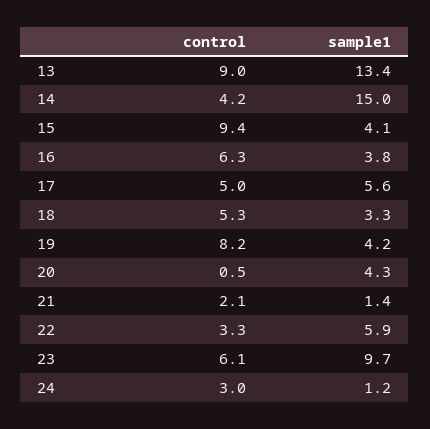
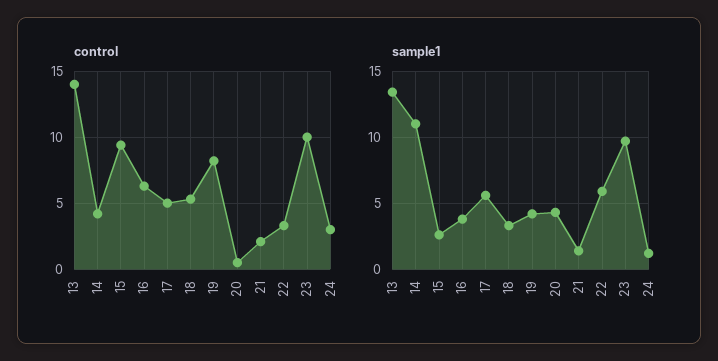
control, 13: 9 -> 14
sample1, 14: 15 -> 11
sample1, 15: 4.1 -> 2.5
control, 23: 6.1 -> 10

